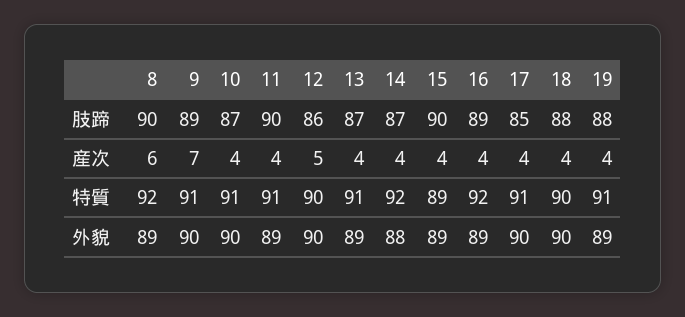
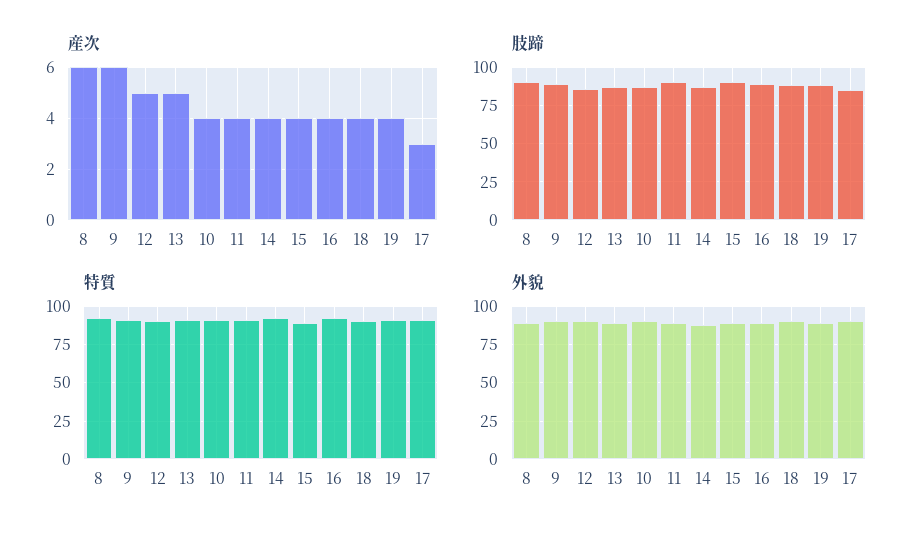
産次, 9: 7 -> 6
産次, 13: 4 -> 5
産次, 17: 4 -> 3

